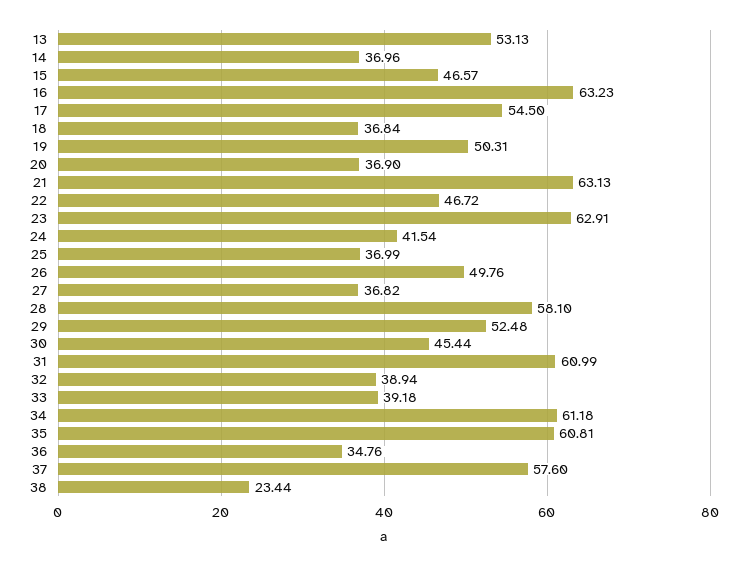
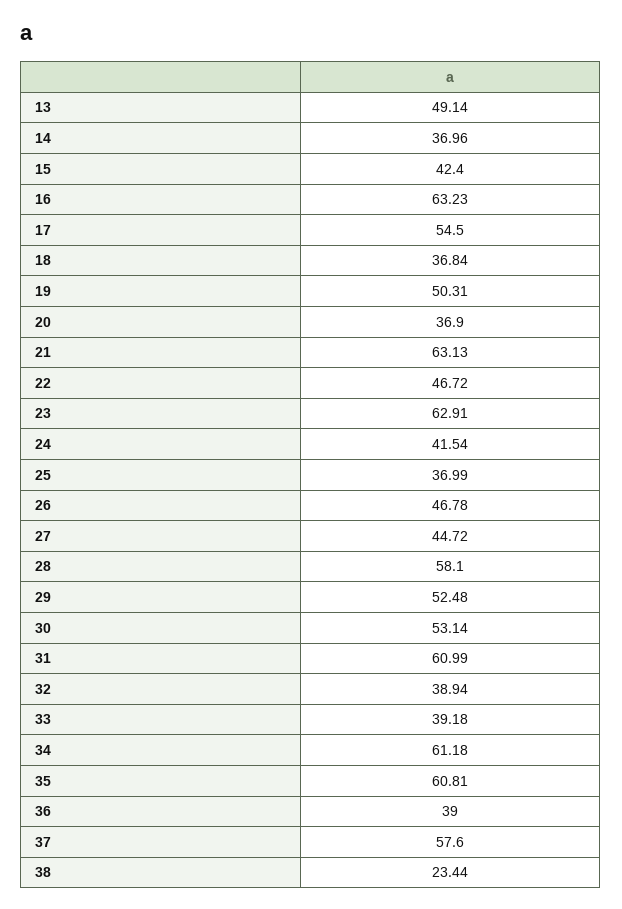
13: 53.13 -> 49.14
15: 46.57 -> 42.4
26: 49.76 -> 46.78
27: 36.82 -> 44.72
30: 45.44 -> 53.14
36: 34.76 -> 39

